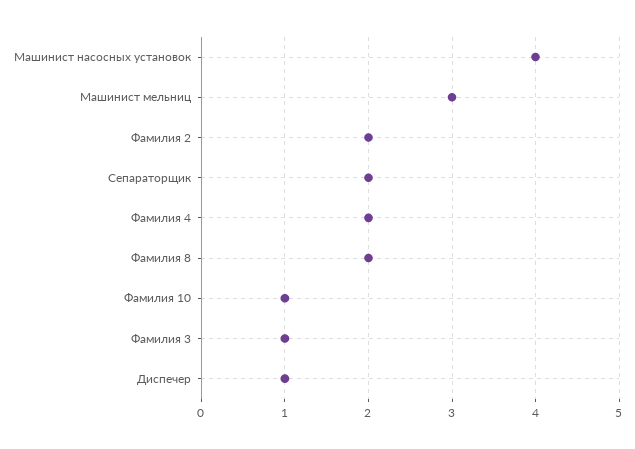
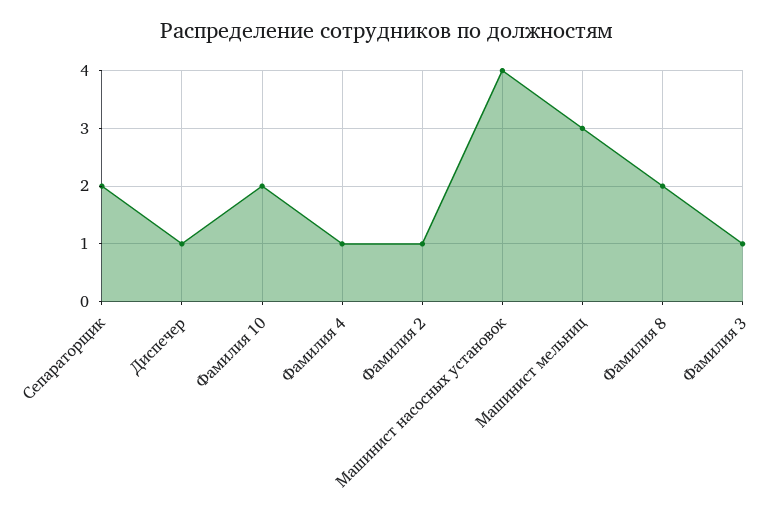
Фамилия 2: 2 -> 1
Фамилия 4: 2 -> 1
Фамилия 10: 1 -> 2

